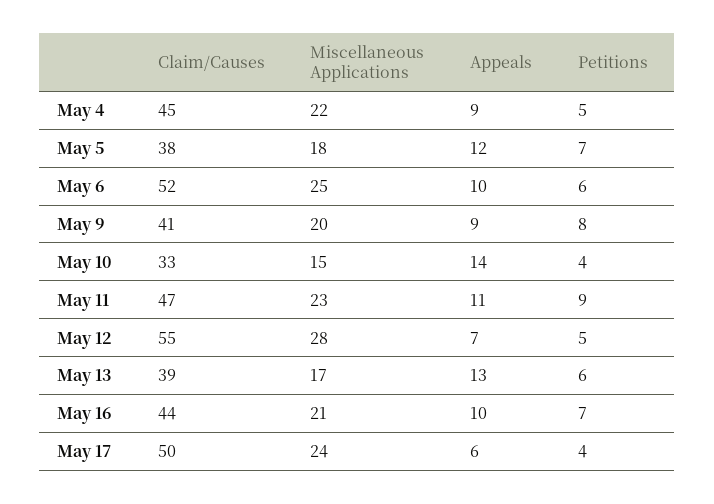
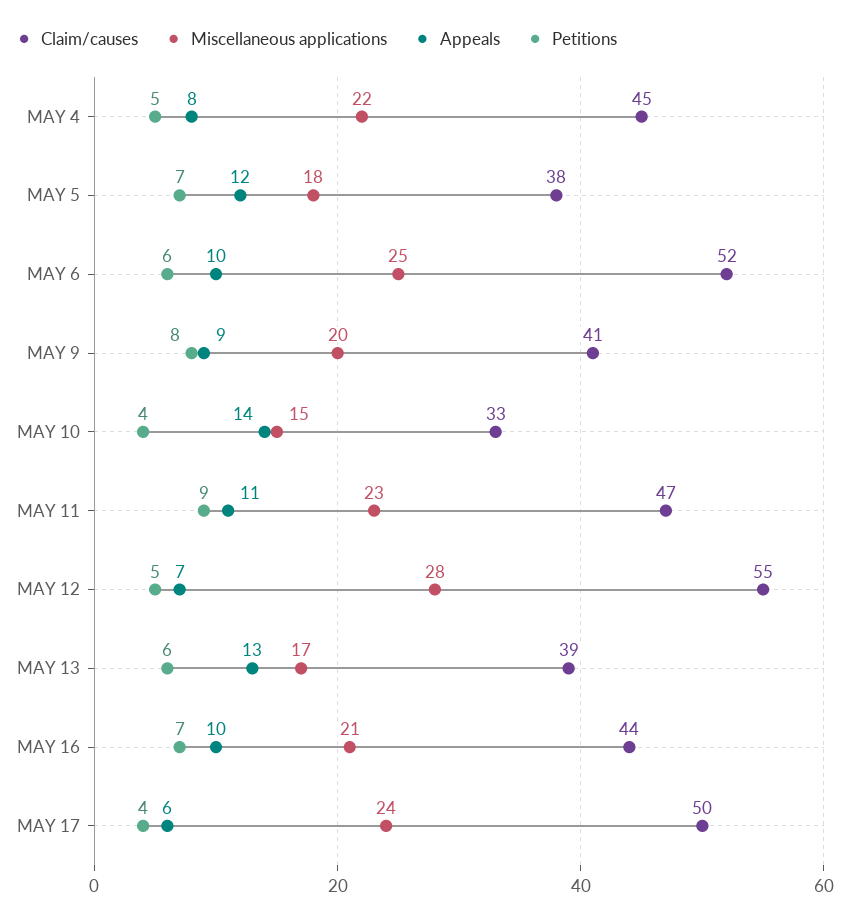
Appeals, May 4: 9 -> 8

